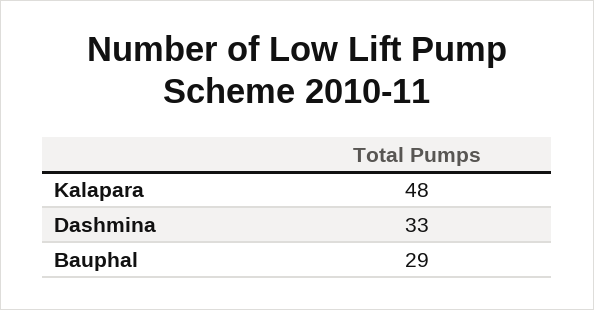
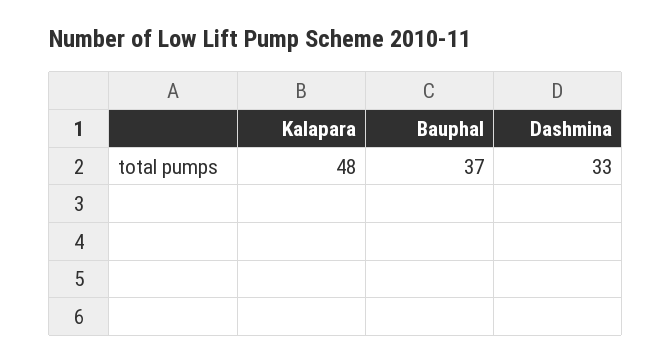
Bauphal: 29 -> 37

